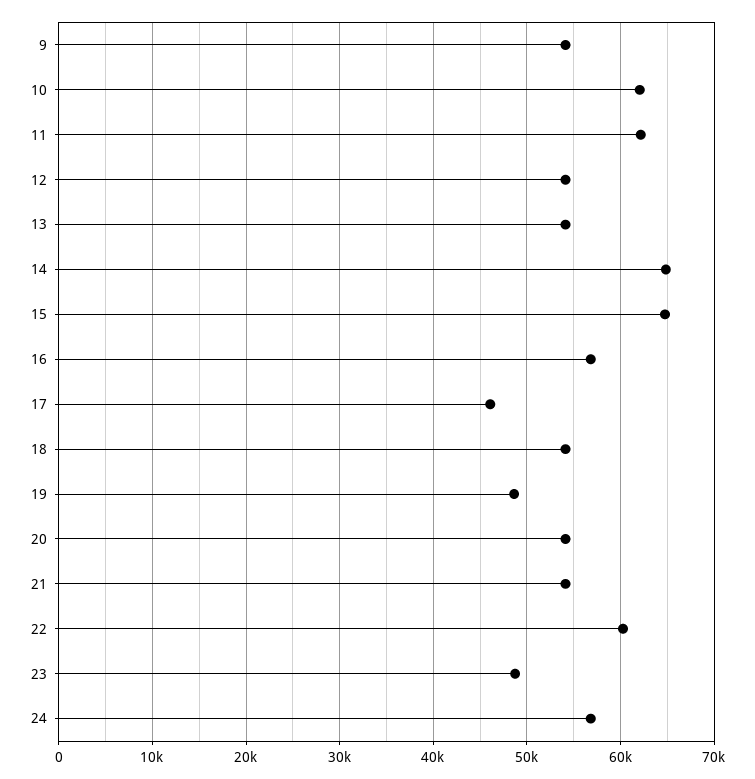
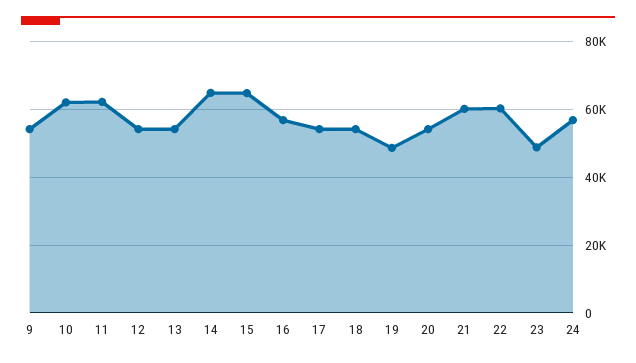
17: 46000 -> 54000
21: 54000 -> 60000

